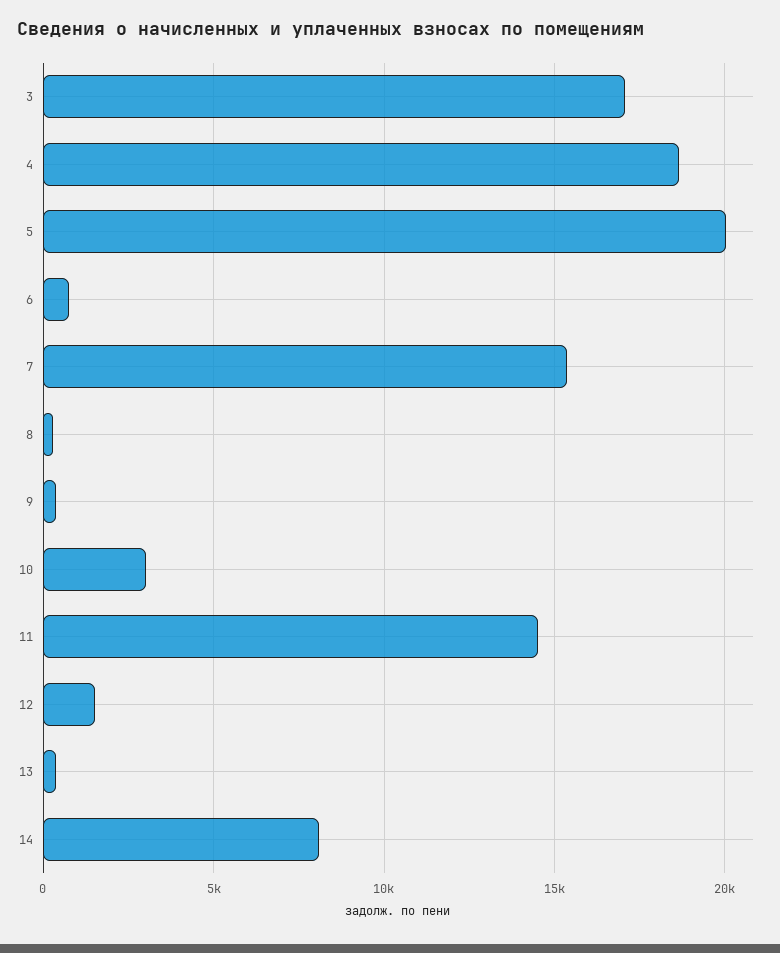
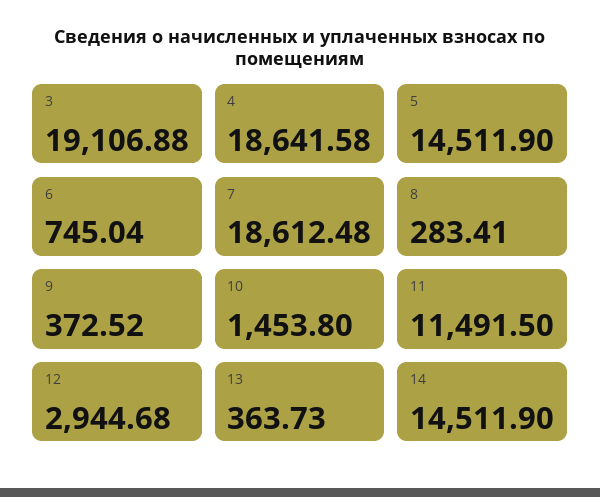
3: 17000 -> 19106.88
5: 20000 -> 14511.9
7: 15500 -> 18612.48
10: 3000 -> 1453.8
11: 14500 -> 11491.5
12: 1500 -> 2944.68
14: 8000 -> 14511.9

